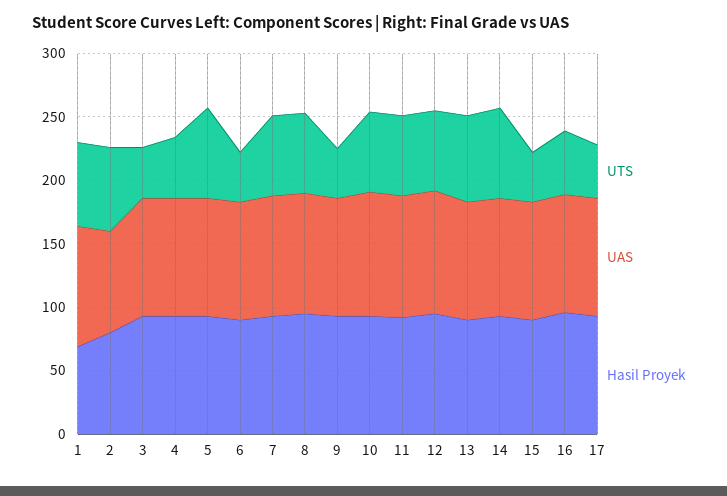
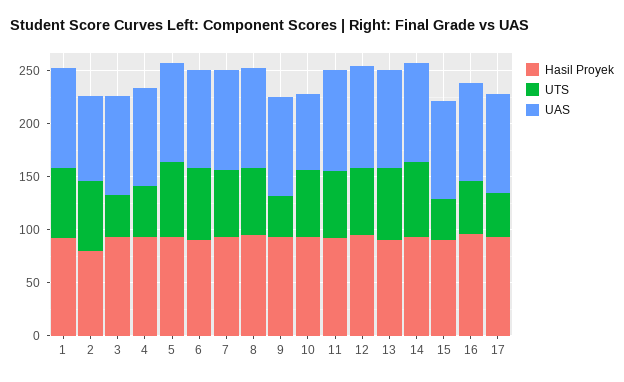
Hasil Proyek, 1: 70 -> 90
UTS, 6: 40 -> 70
UAS, 10: 100 -> 70

